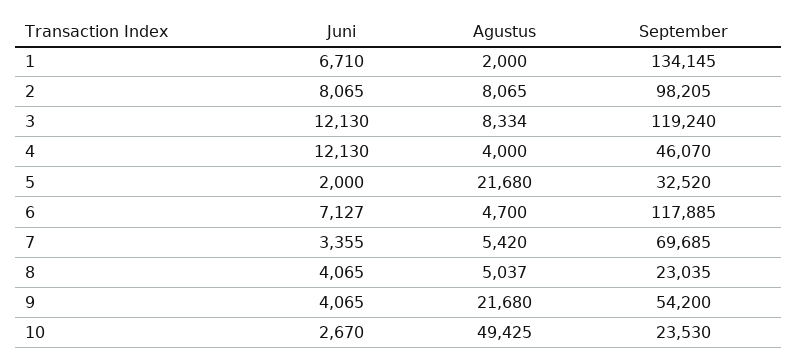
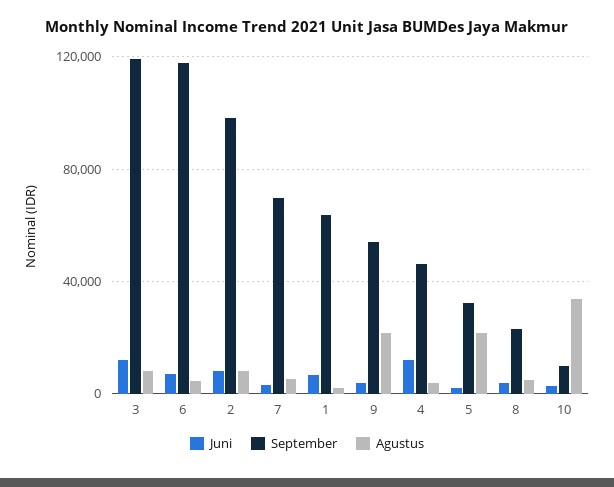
September, 1: 134145 -> 65000
Agustus, 10: 49425 -> 35000
September, 10: 23530 -> 10000

